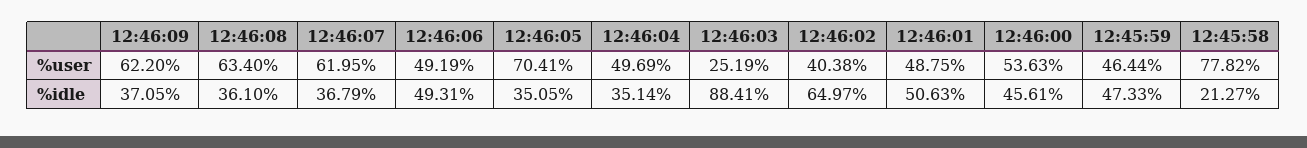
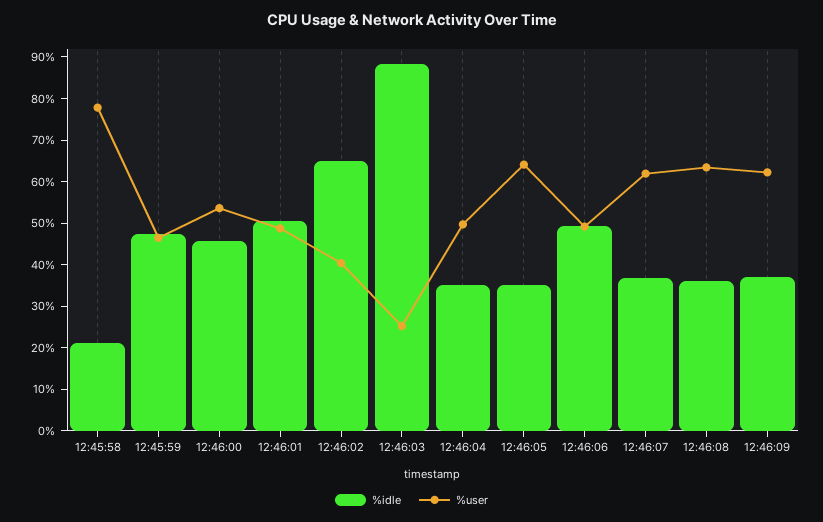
%user, 12:46:05: 70.41 -> 64

